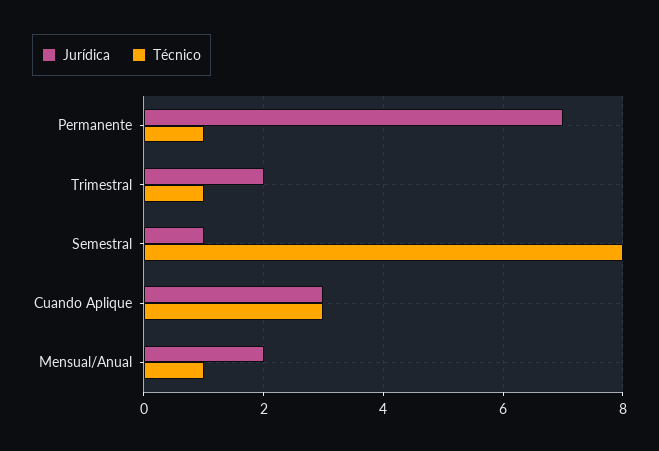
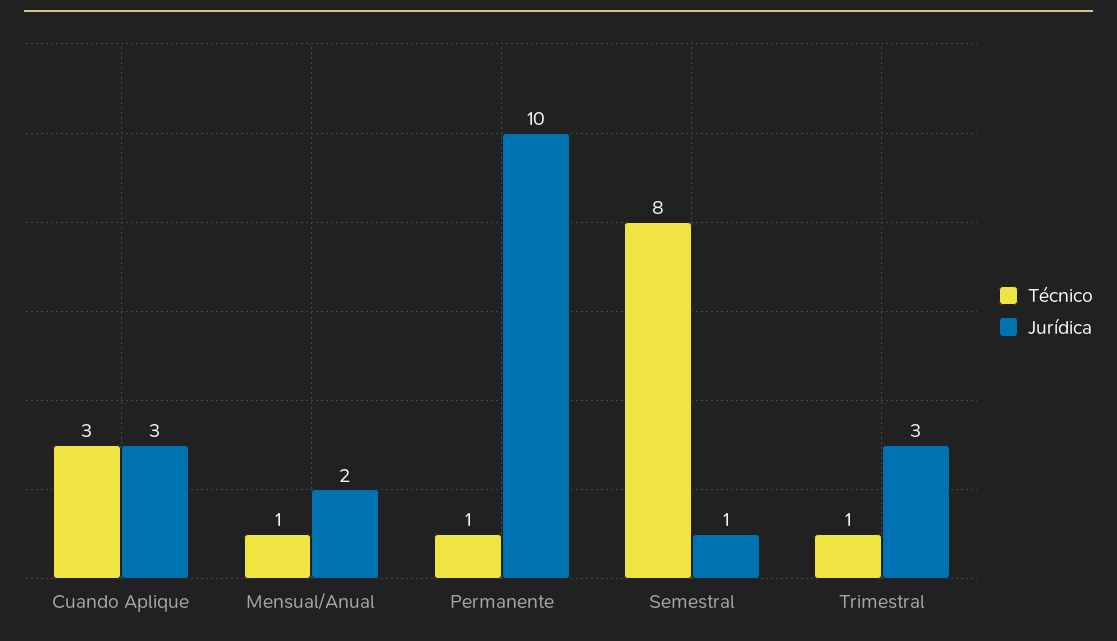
Jurídica, Permanente: 7 -> 10
Jurídica, Trimestral: 2 -> 3

